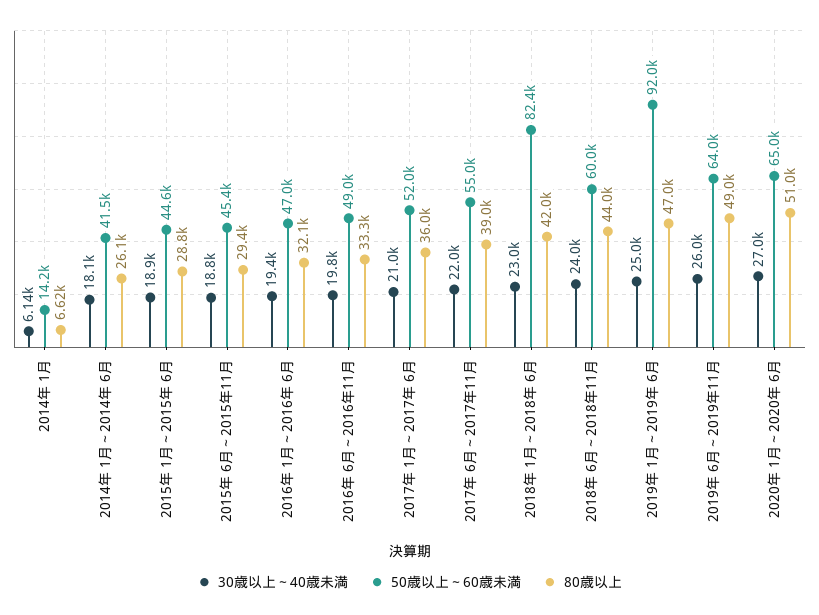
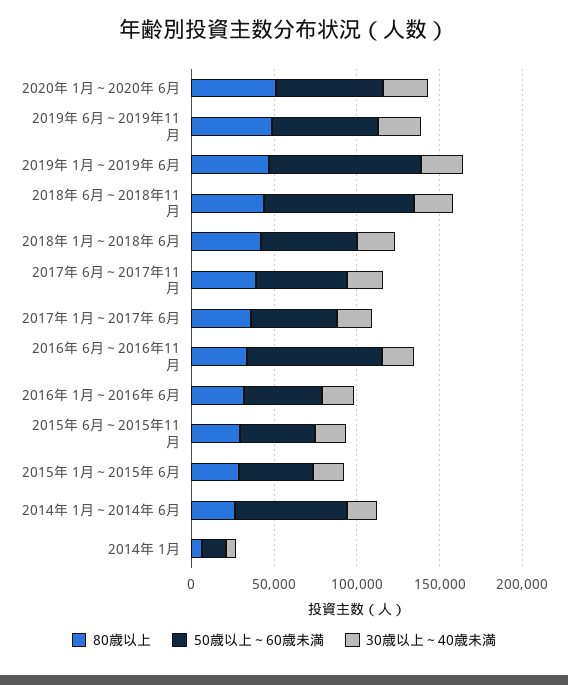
50歳以上～60歳未満, 2014年 1月～2014年 6月: 41500 -> 70000
50歳以上～60歳未満, 2016年 6月～2016年11月: 49000 -> 80000
50歳以上～60歳未満, 2018年 1月～2018年 6月: 82400 -> 60000
50歳以上～60歳未満, 2018年 6月～2018年11月: 60000 -> 90000

